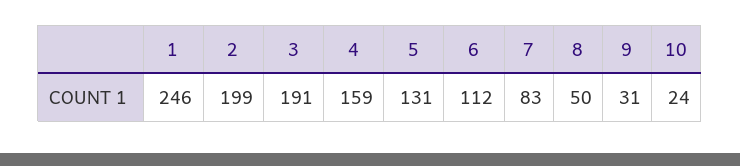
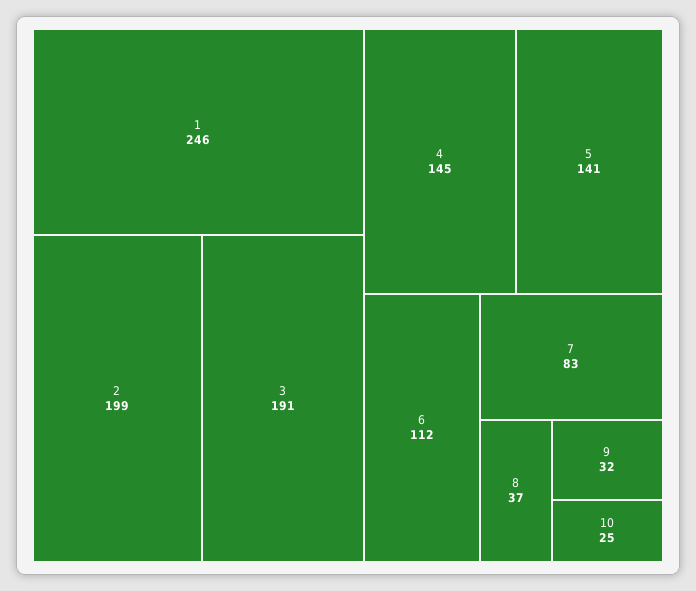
4: 159 -> 145
5: 131 -> 141
8: 50 -> 37
9: 31 -> 32
10: 24 -> 25

